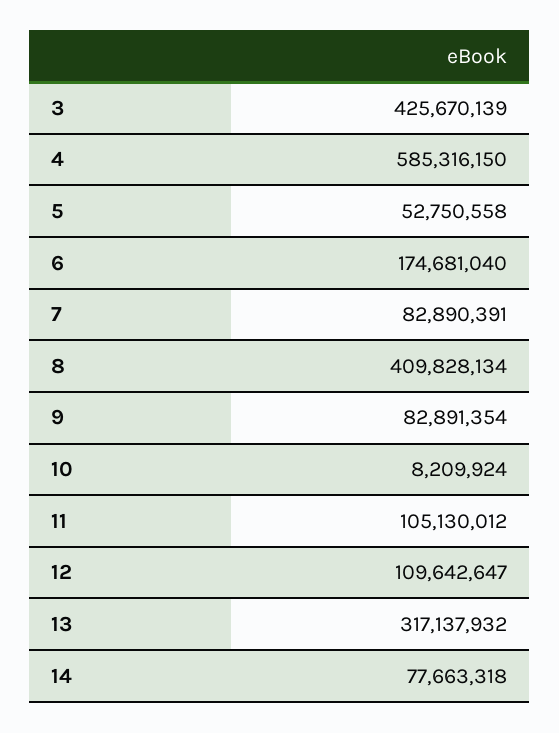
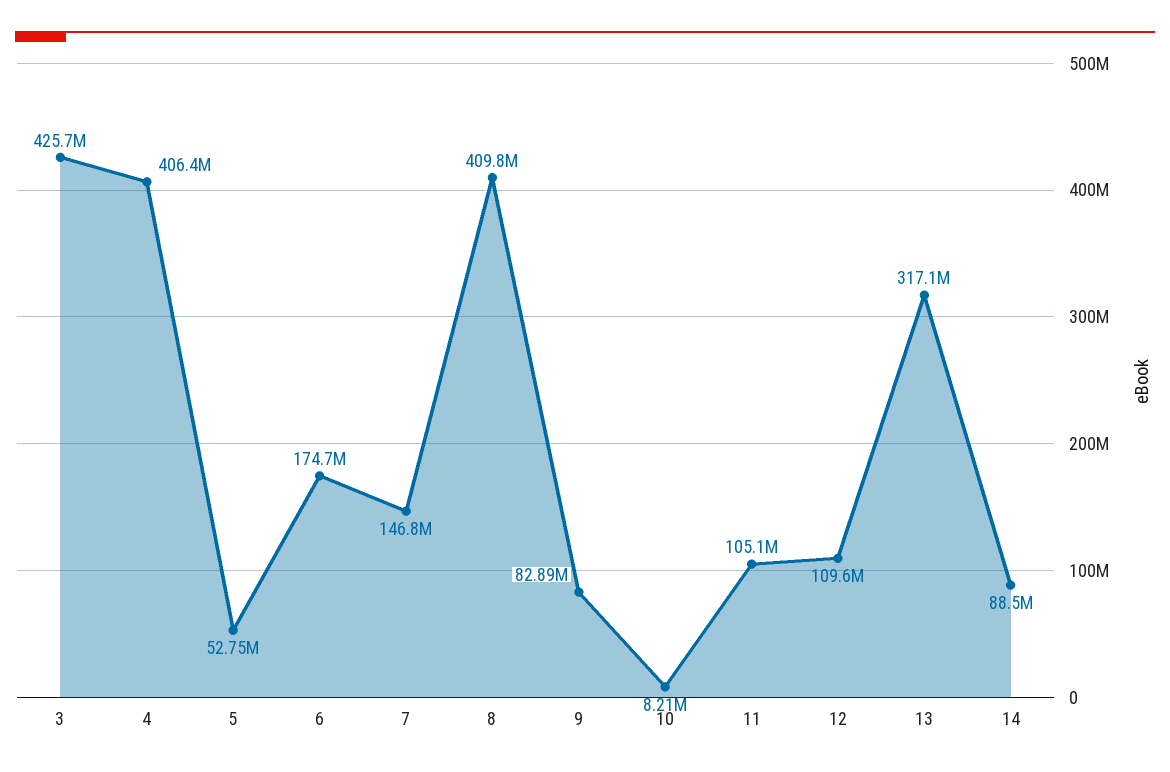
4: 585316150 -> 406400000
7: 82890391 -> 146800000
14: 77663318 -> 88500000

